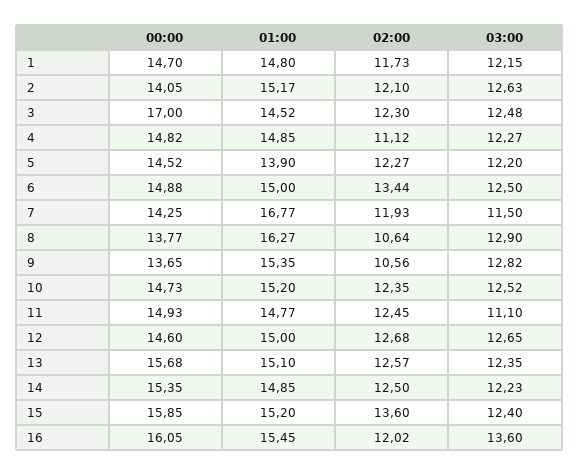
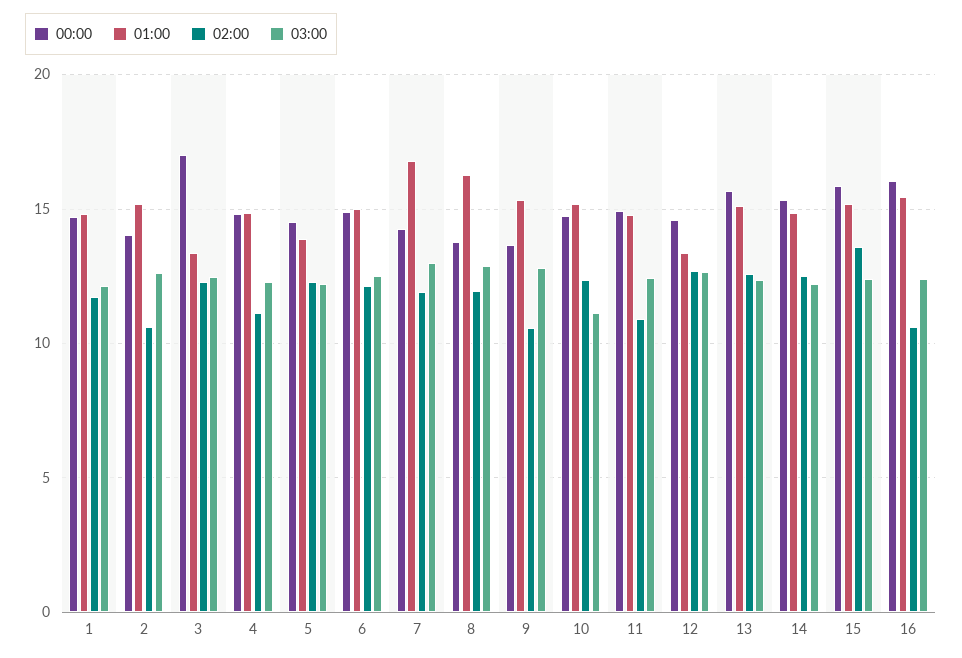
02:00, 2: 12.1 -> 10.5
01:00, 3: 14.52 -> 13.5
02:00, 6: 13.44 -> 12
03:00, 7: 11.5 -> 13
02:00, 8: 10.64 -> 12
03:00, 10: 12.52 -> 11
02:00, 11: 12.45 -> 11
03:00, 11: 11.1 -> 12.5
01:00, 12: 15 -> 13.5
02:00, 16: 12.02 -> 10.5
03:00, 16: 13.6 -> 12.5

